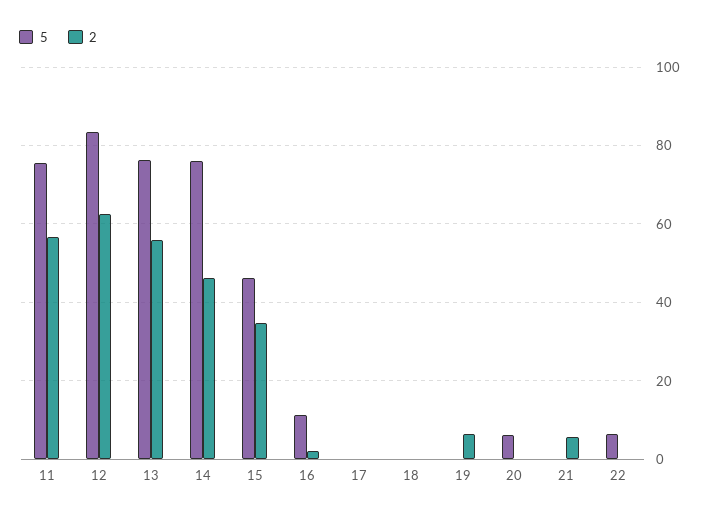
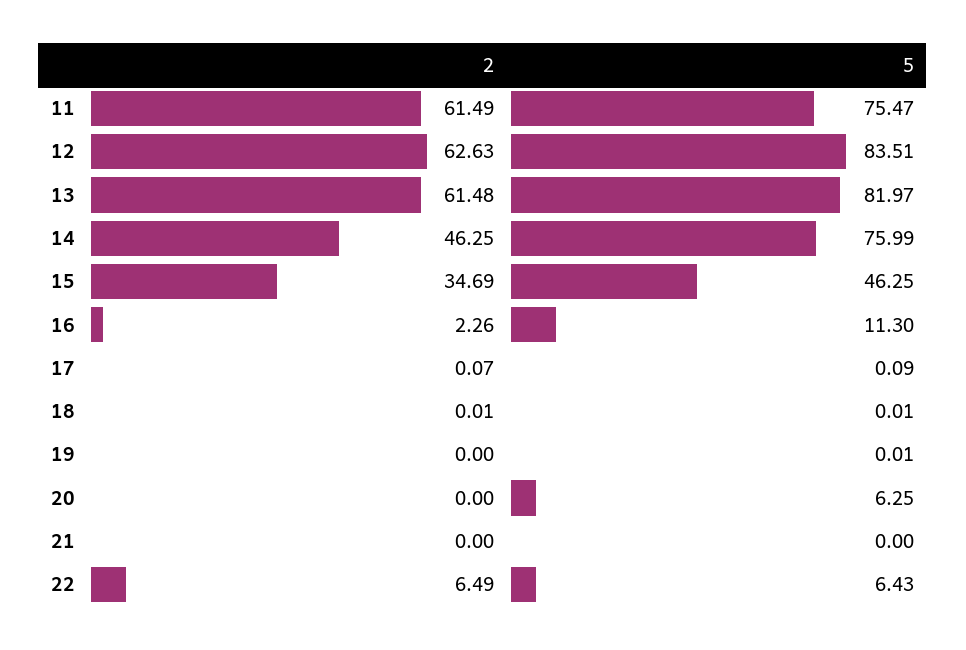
2, 11: 56 -> 61.49
5, 13: 76 -> 81.97
2, 13: 56 -> 61.48
2, 19: 6 -> 0
2, 21: 6 -> 0
2, 22: 0 -> 6.49

